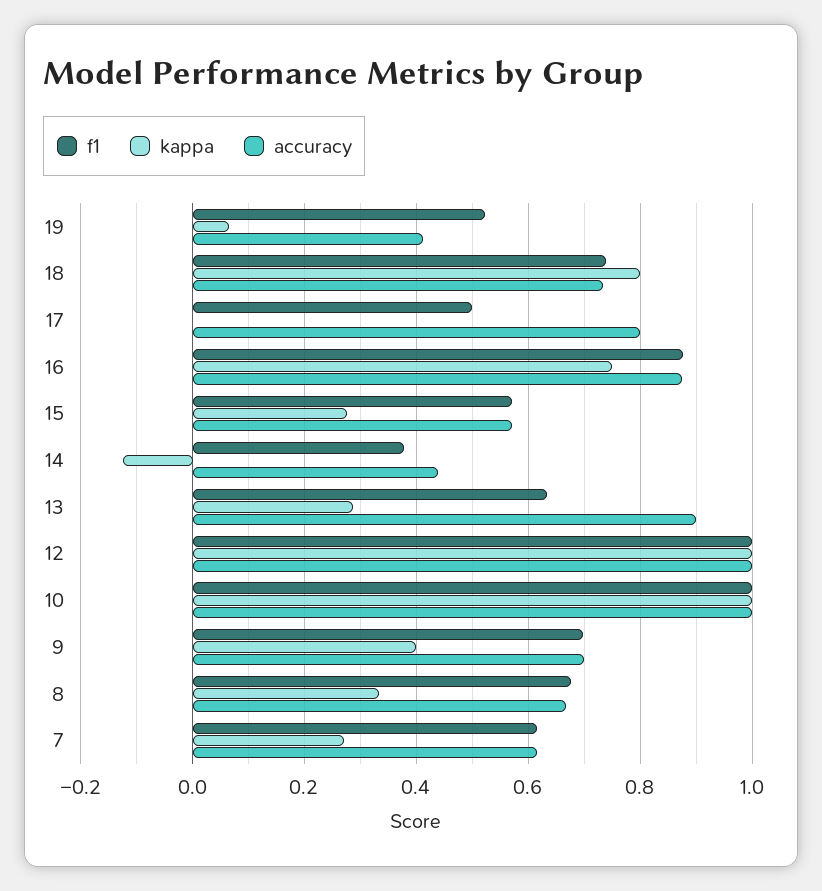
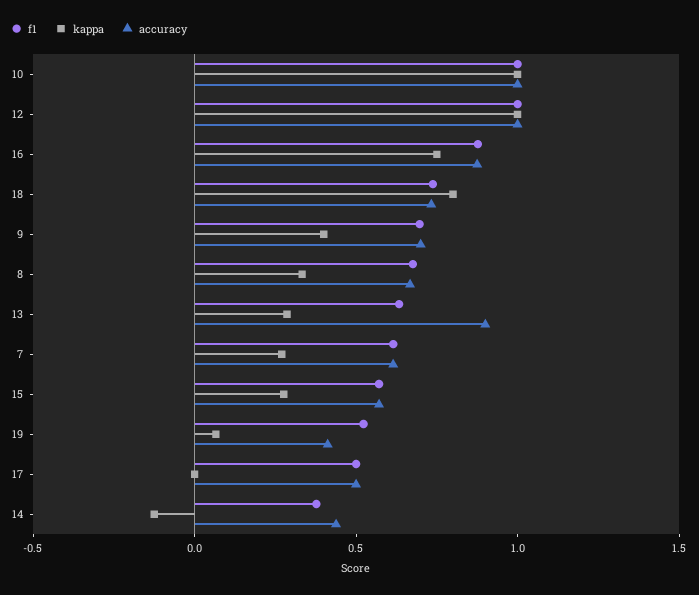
accuracy, 17: 0.8 -> 0.5

